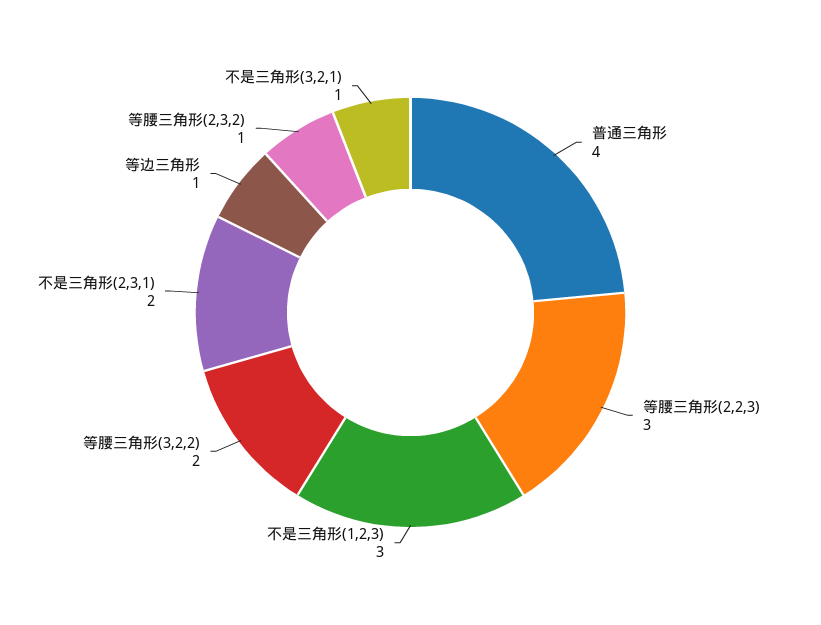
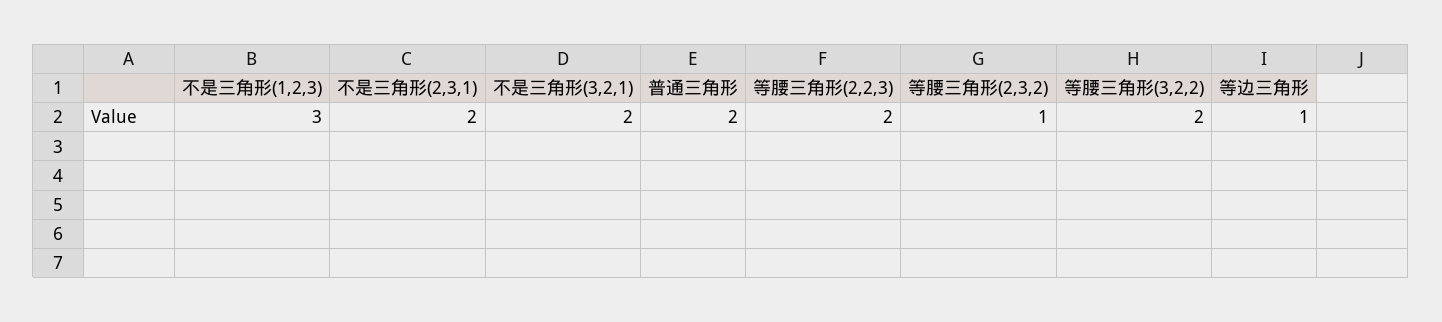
普通三角形: 4 -> 2
等腰三角形(2,2,3): 3 -> 2
不是三角形(3,2,1): 1 -> 2

